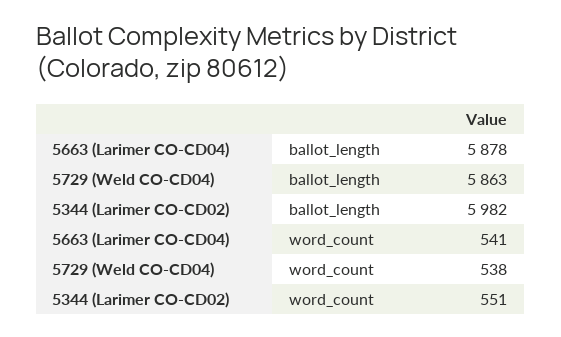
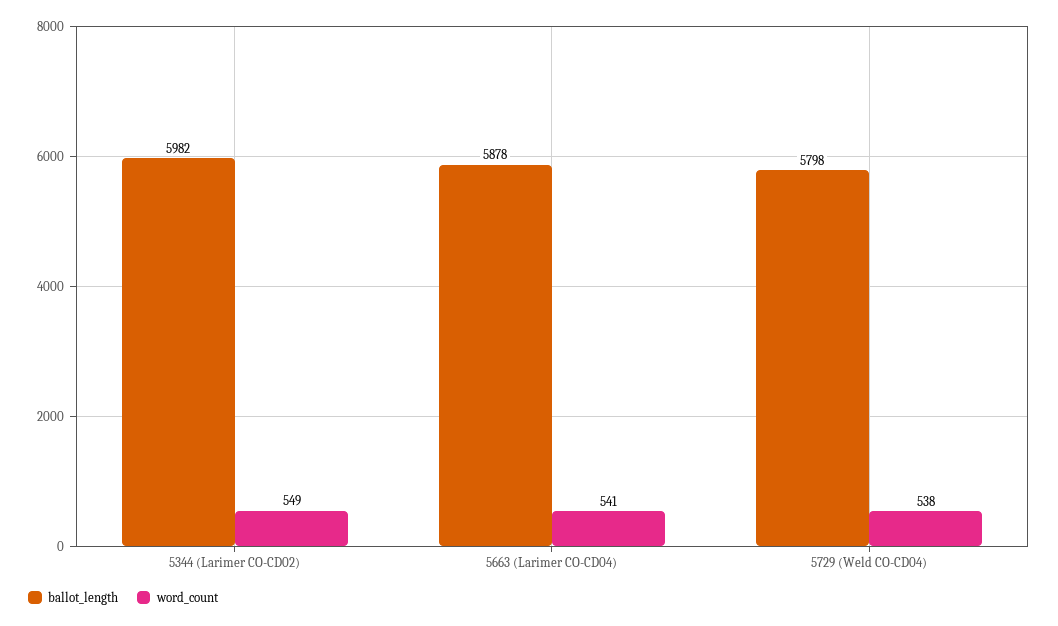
ballot_length, 5729 (Weld CO-CD04): 5863 -> 5798
word_count, 5344 (Larimer CO-CD02): 551 -> 549

